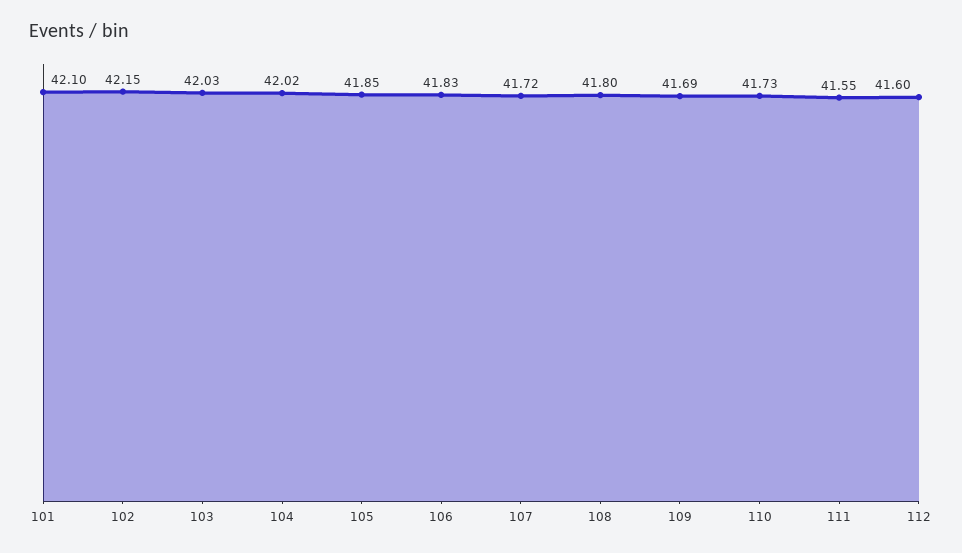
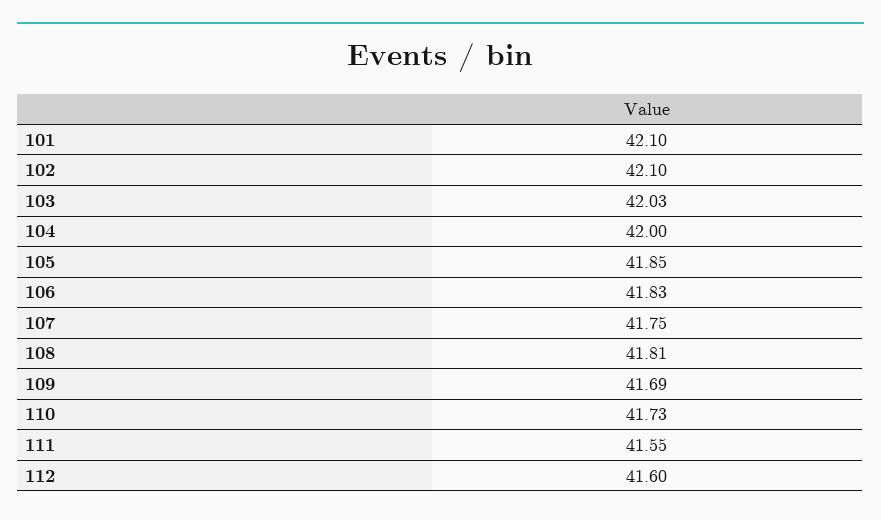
102: 42.15 -> 42.1
104: 42.02 -> 42
107: 41.72 -> 41.75
108: 41.8 -> 41.81

